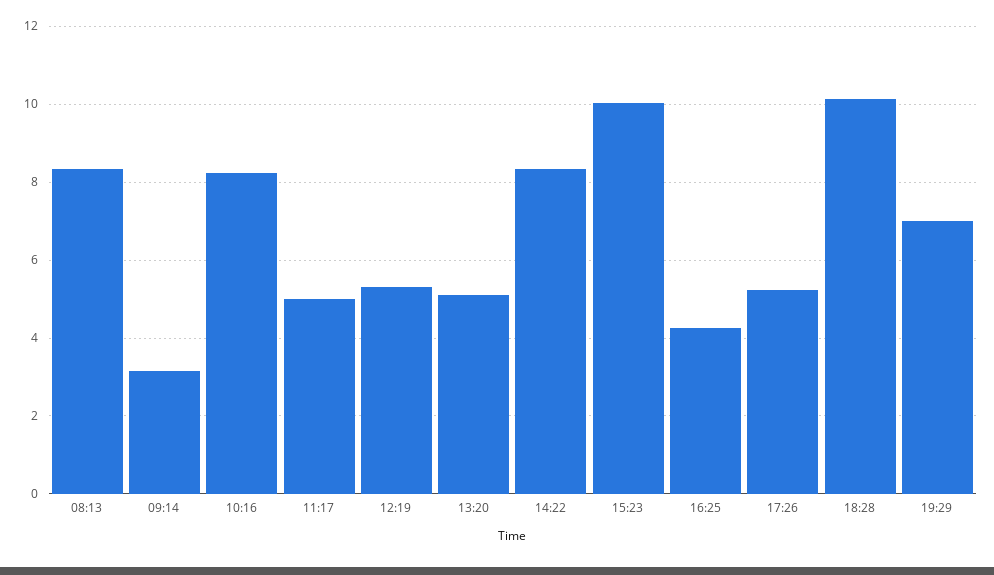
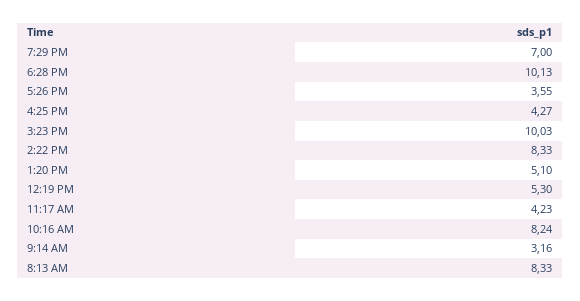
11:17: 5 -> 4.23
17:26: 5.2 -> 3.55

